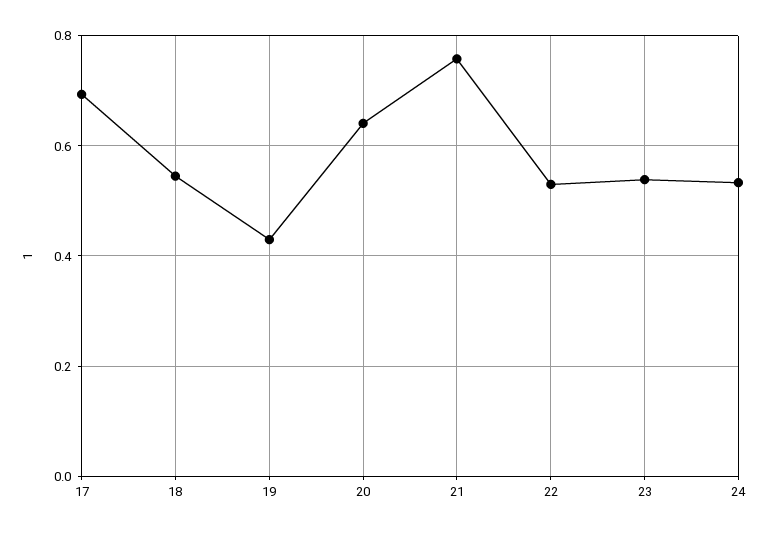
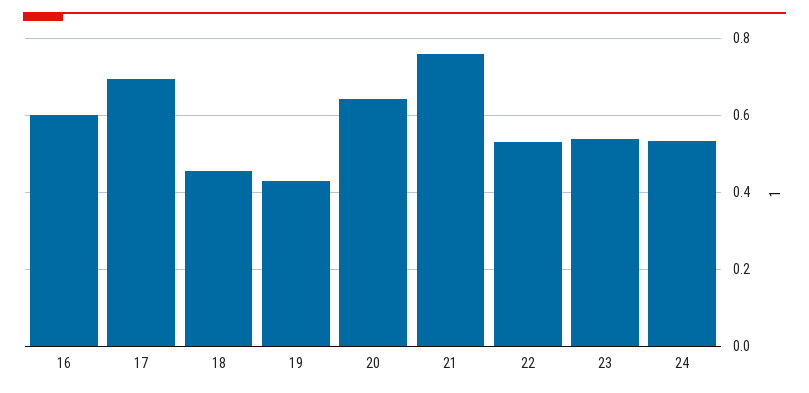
18: 0.54 -> 0.46
16: none -> 0.6

